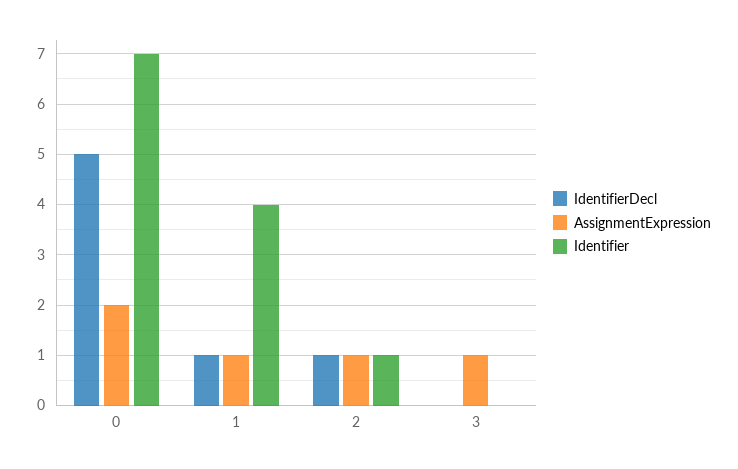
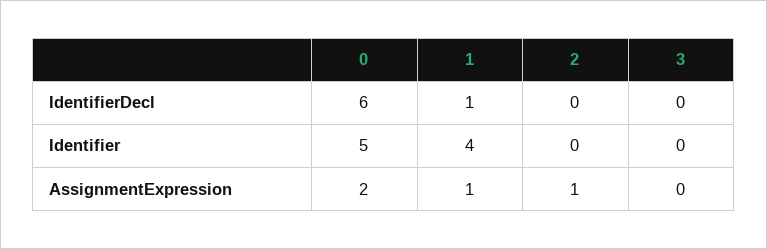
IdentifierDecl, 0: 5 -> 6
Identifier, 0: 7 -> 5
IdentifierDecl, 2: 1 -> 0
Identifier, 2: 1 -> 0
AssignmentExpression, 3: 1 -> 0

